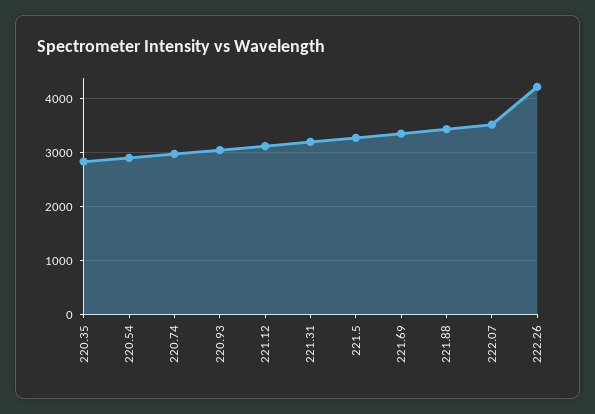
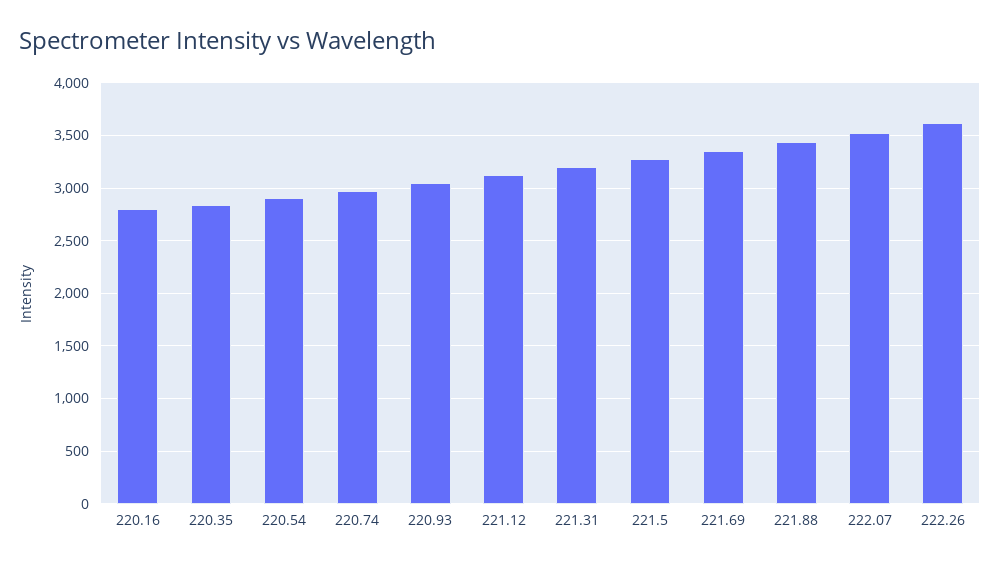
222.26: 4200 -> 3600
220.16: none -> 2800

